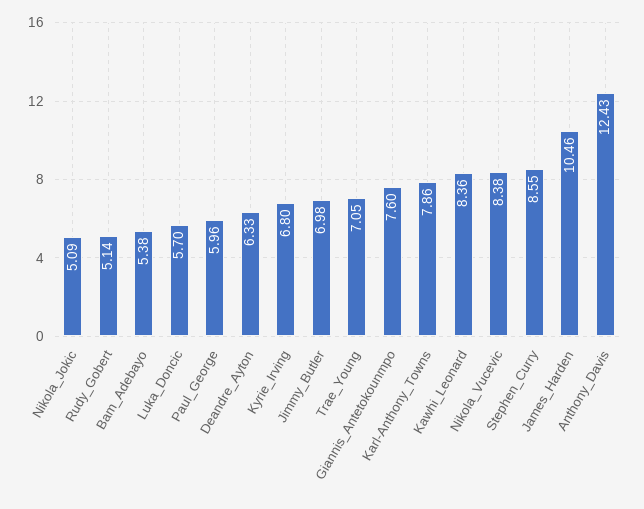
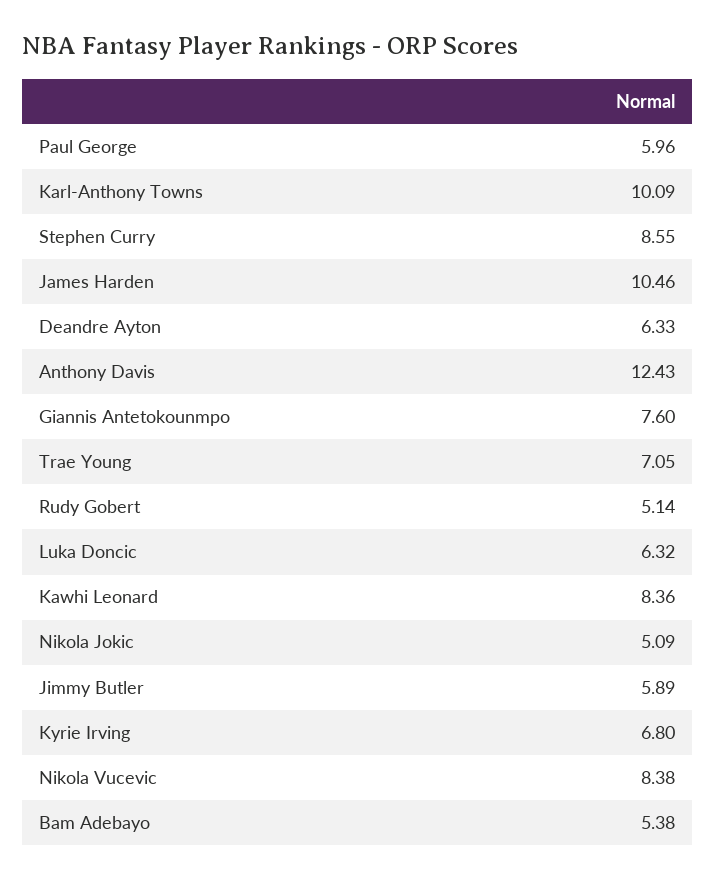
Luka_Doncic: 5.7 -> 6.32
Jimmy_Butler: 6.98 -> 5.89
Karl-Anthony_Towns: 7.86 -> 10.09

